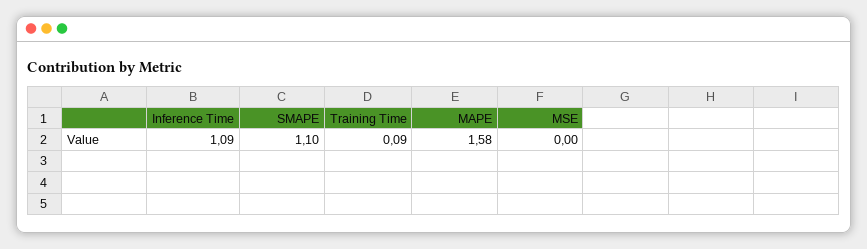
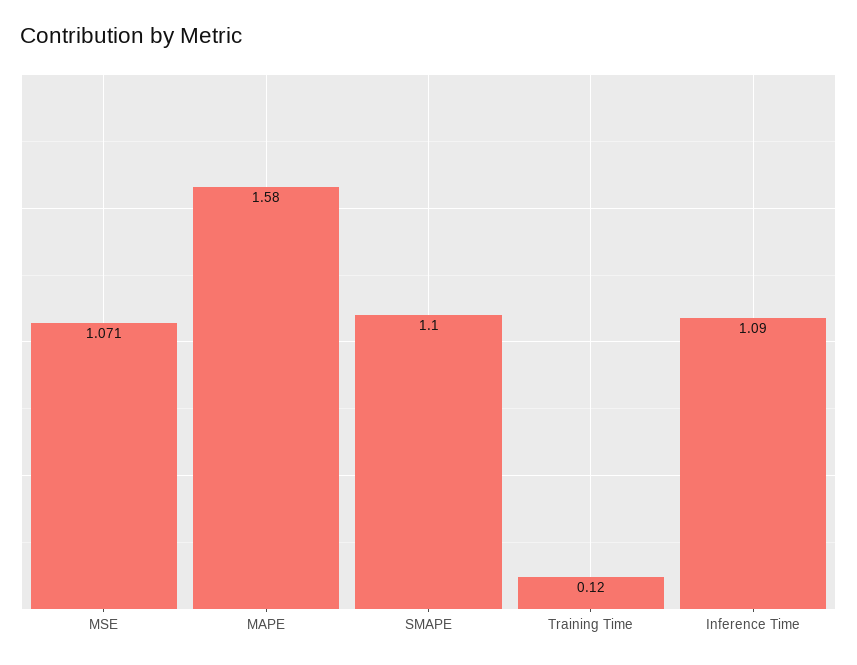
Training Time: 0.09 -> 0.12
MSE: 0 -> 1.071

